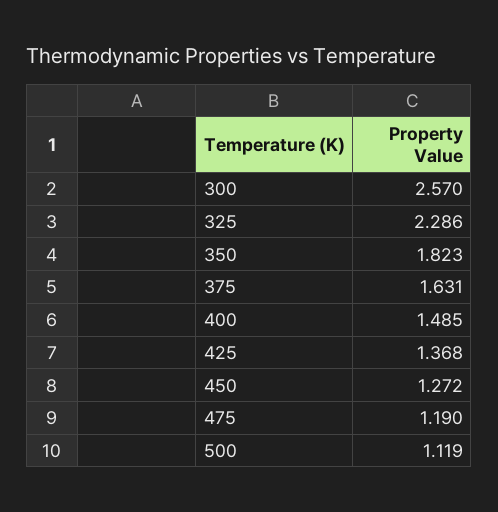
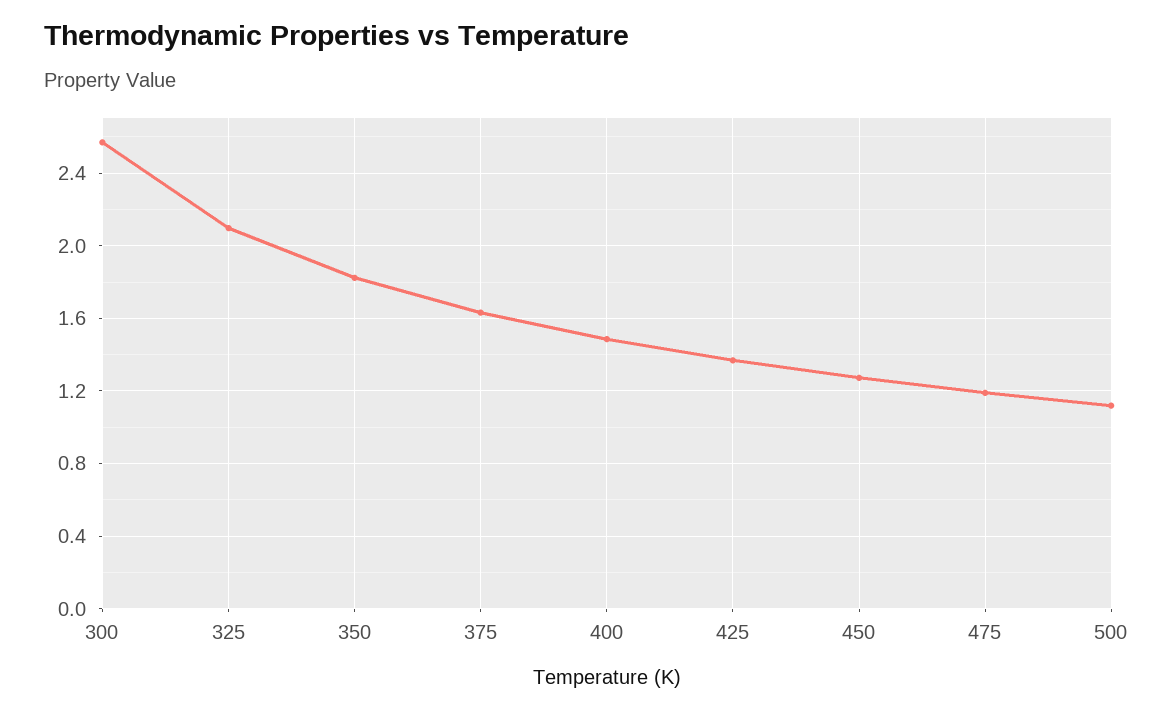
325: 2.286 -> 2.1

